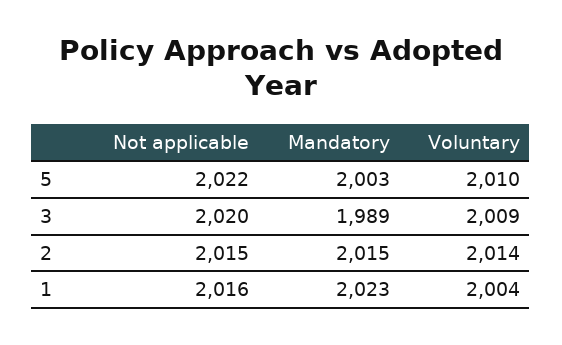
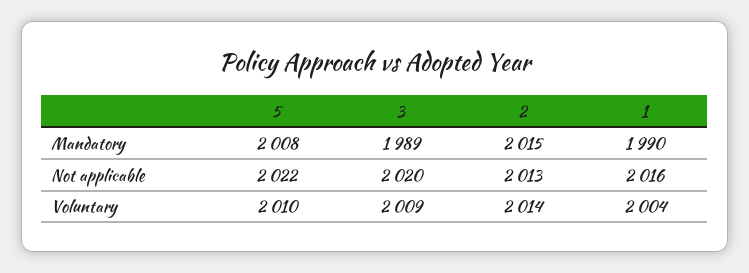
Mandatory, 5: 2003 -> 2008
Not applicable, 2: 2015 -> 2013
Mandatory, 1: 2023 -> 1990

